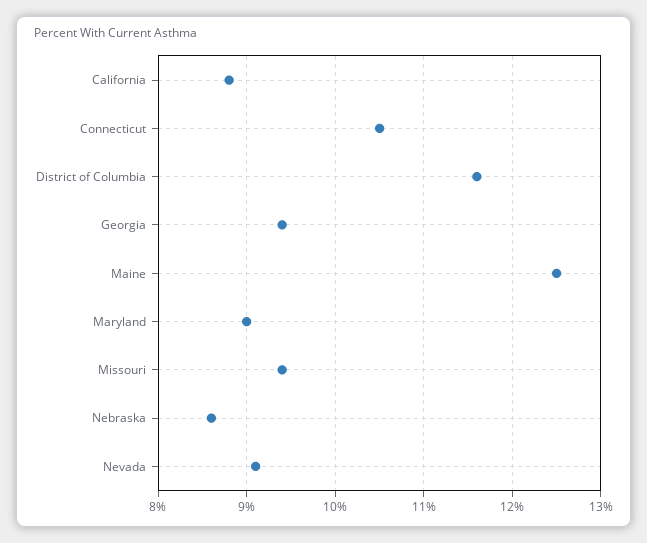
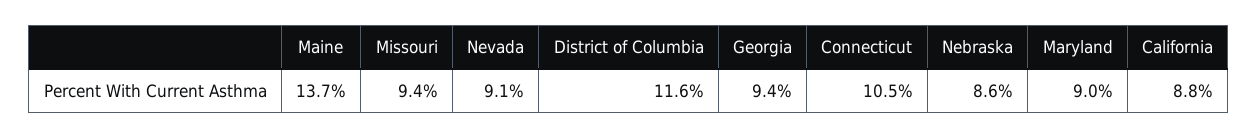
Maine: 12.5 -> 13.7

